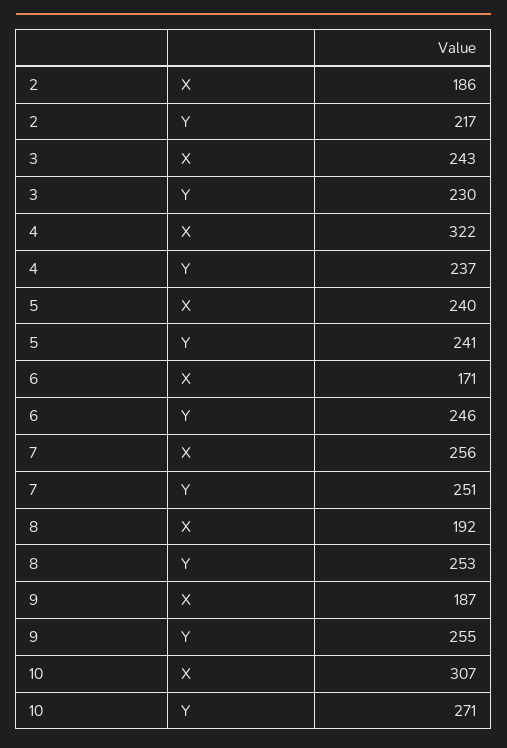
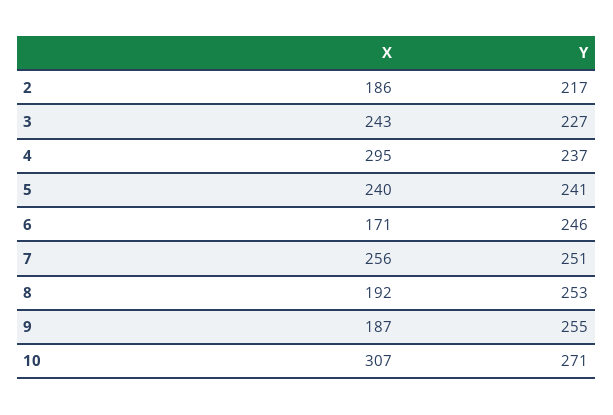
3, Y: 230 -> 227
4, X: 322 -> 295

